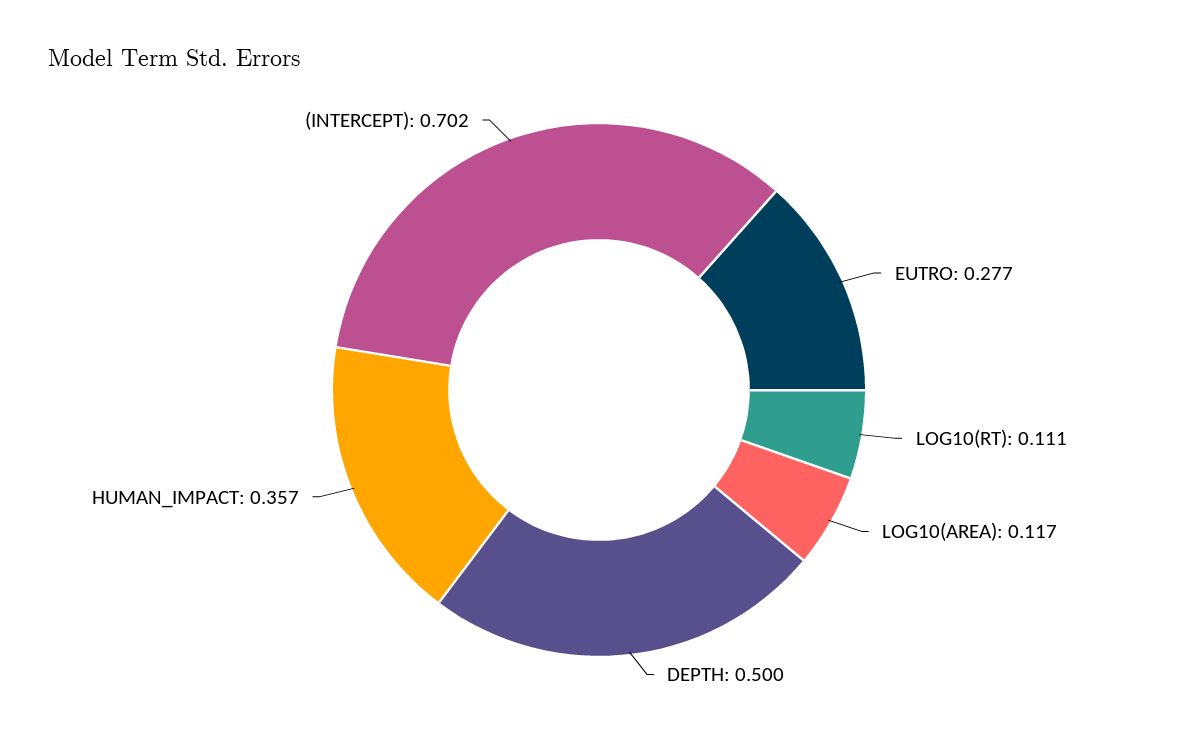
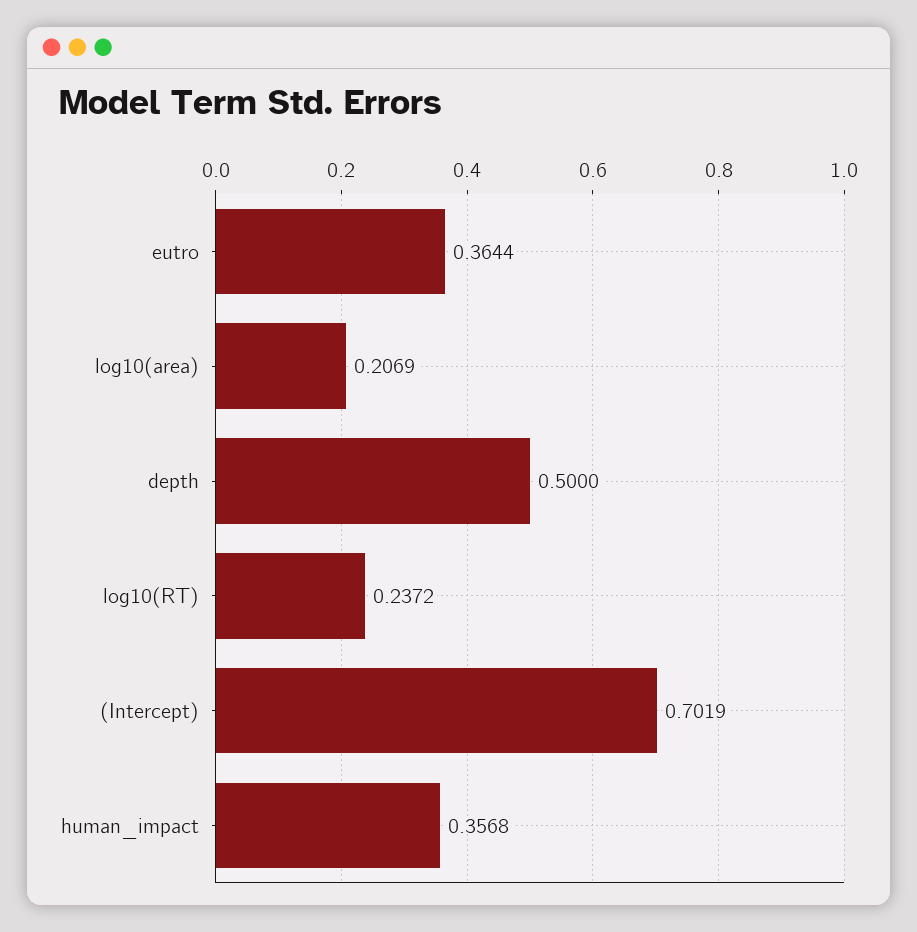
EUTRO: 0.277 -> 0.3644
LOG10(RT): 0.111 -> 0.2372
LOG10(AREA): 0.117 -> 0.2069

